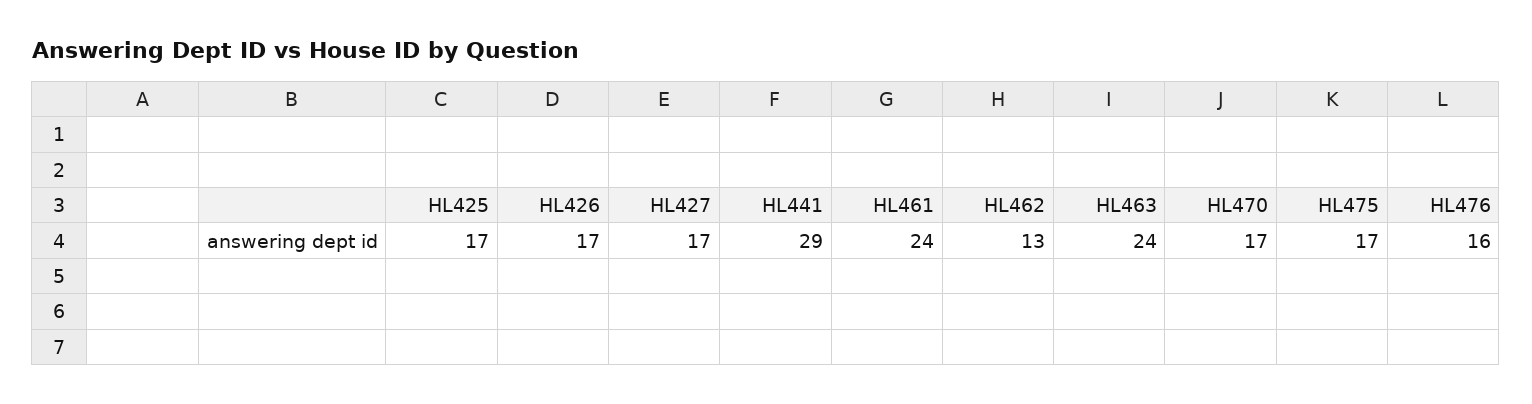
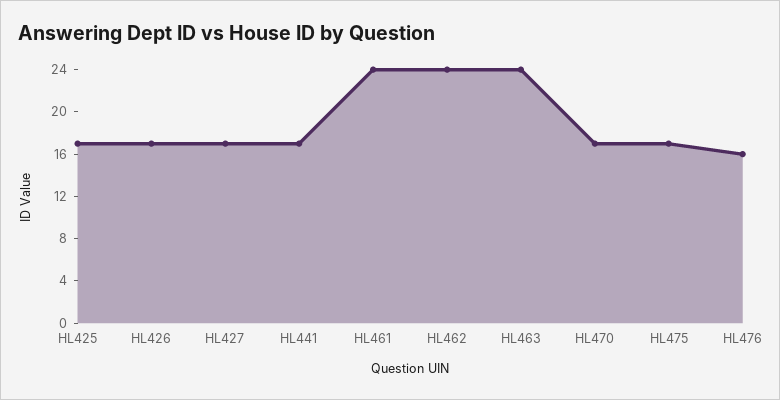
HL441: 29 -> 17
HL462: 13 -> 24

